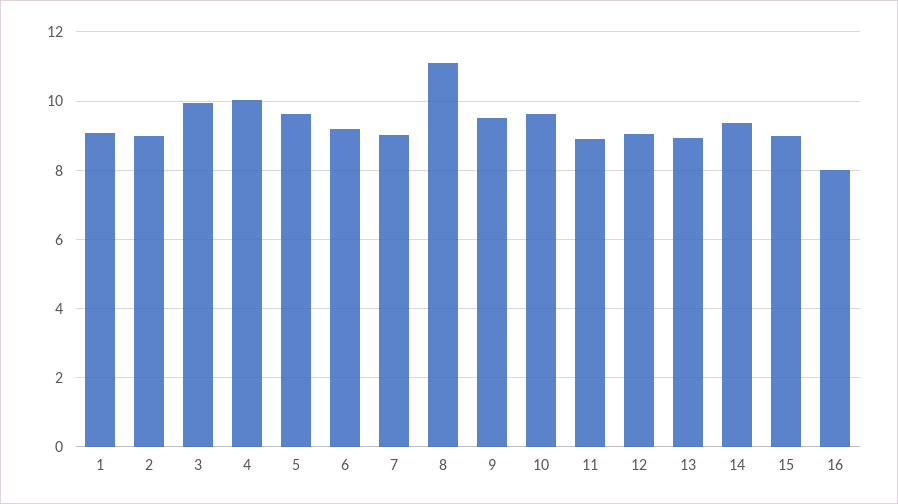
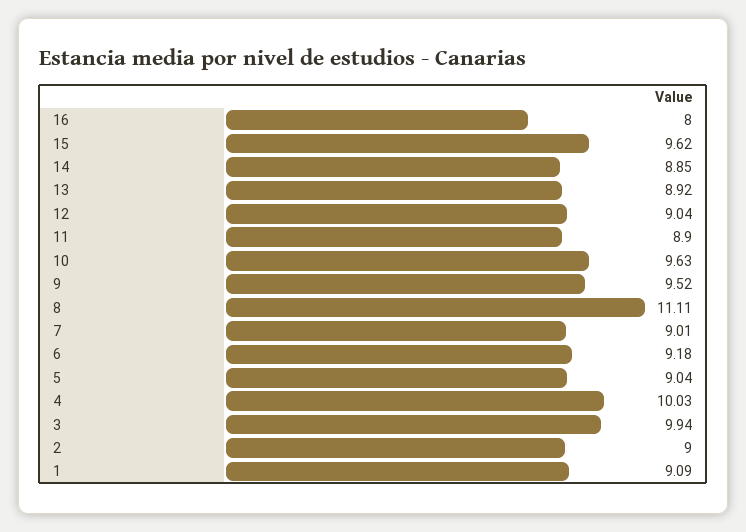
5: 9.6 -> 9.04
14: 9.4 -> 8.85
15: 9 -> 9.62

